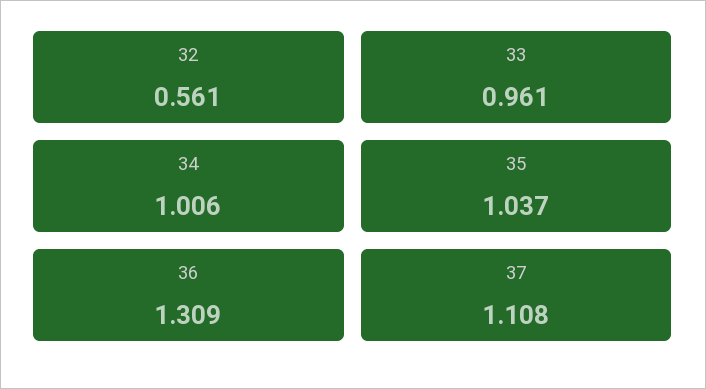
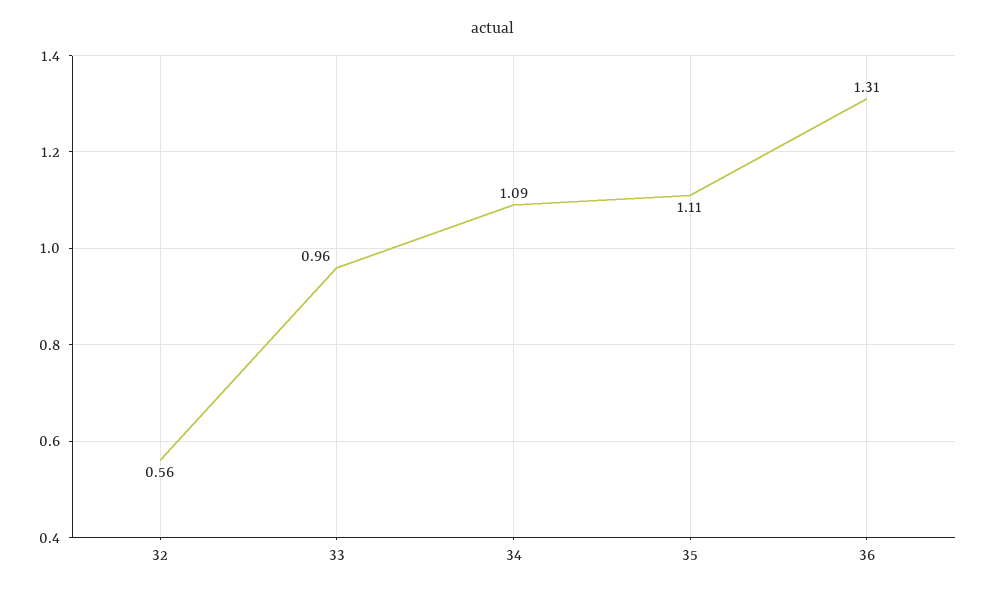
34: 1.006 -> 1.09
35: 1.037 -> 1.11
37: 1.108 -> none

